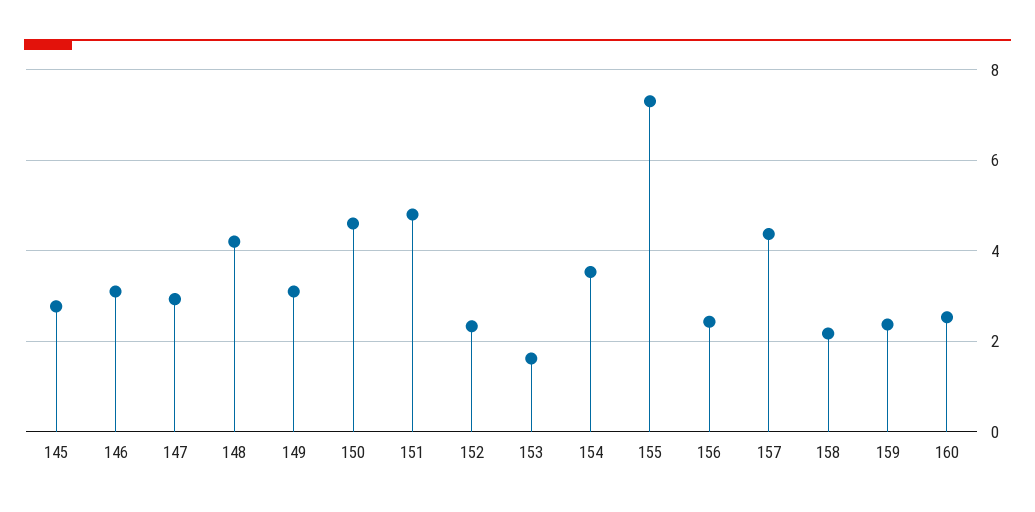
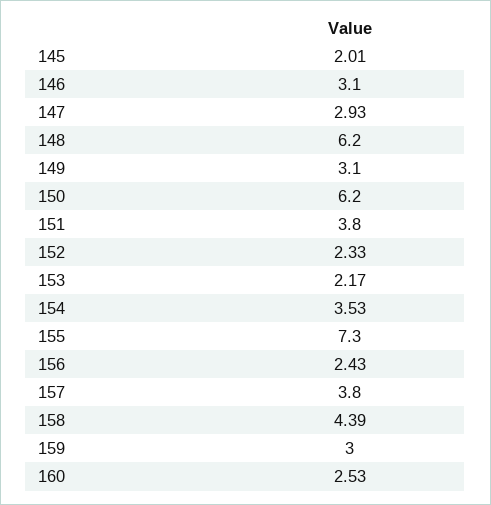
145: 2.8 -> 2.01
148: 4.2 -> 6.2
150: 4.6 -> 6.2
151: 4.8 -> 3.8
153: 1.6 -> 2.17
157: 4.4 -> 3.8
158: 2.2 -> 4.39
159: 2.4 -> 3

